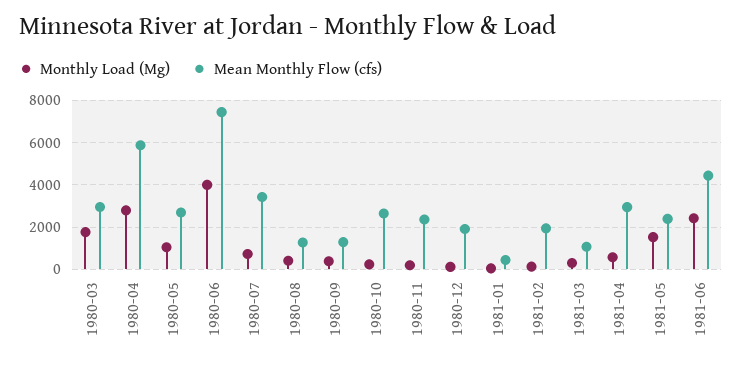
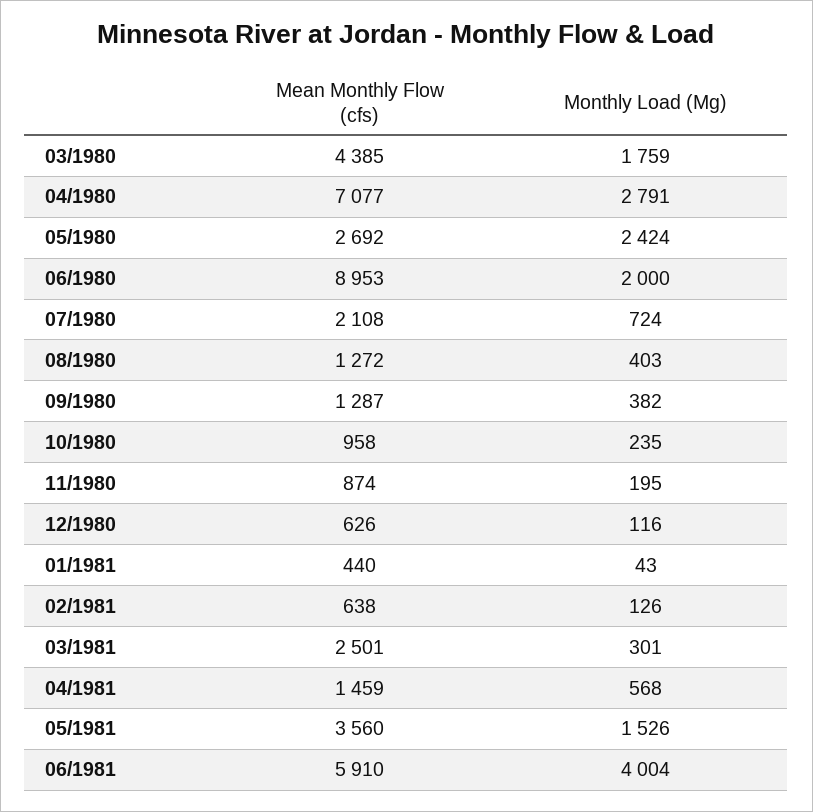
Mean Monthly Flow (cfs), 1980-03: 3000 -> 4385
Mean Monthly Flow (cfs), 1980-04: 6000 -> 7077
Monthly Load (Mg), 1980-05: 1000 -> 2424
Monthly Load (Mg), 1980-06: 4000 -> 2000
Mean Monthly Flow (cfs), 1980-06: 7500 -> 8953
Mean Monthly Flow (cfs), 1980-07: 3500 -> 2108
Mean Monthly Flow (cfs), 1980-10: 2500 -> 958
Mean Monthly Flow (cfs), 1980-11: 2500 -> 874
Mean Monthly Flow (cfs), 1980-12: 2000 -> 626
Mean Monthly Flow (cfs), 1981-02: 2000 -> 638
Mean Monthly Flow (cfs), 1981-03: 1000 -> 2501
Mean Monthly Flow (cfs), 1981-04: 3000 -> 1459
Mean Monthly Flow (cfs), 1981-05: 2500 -> 3560
Monthly Load (Mg), 1981-06: 2500 -> 4004
Mean Monthly Flow (cfs), 1981-06: 4500 -> 5910

